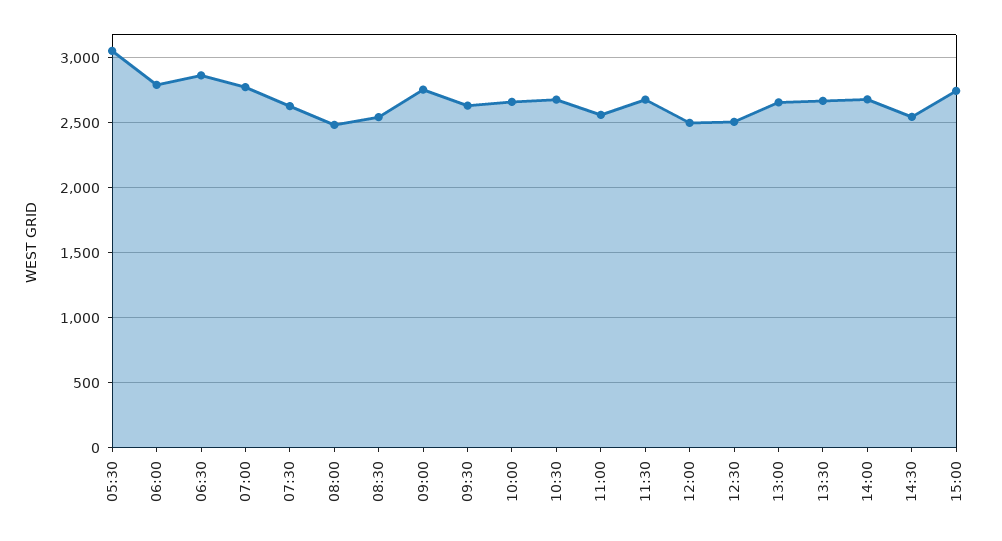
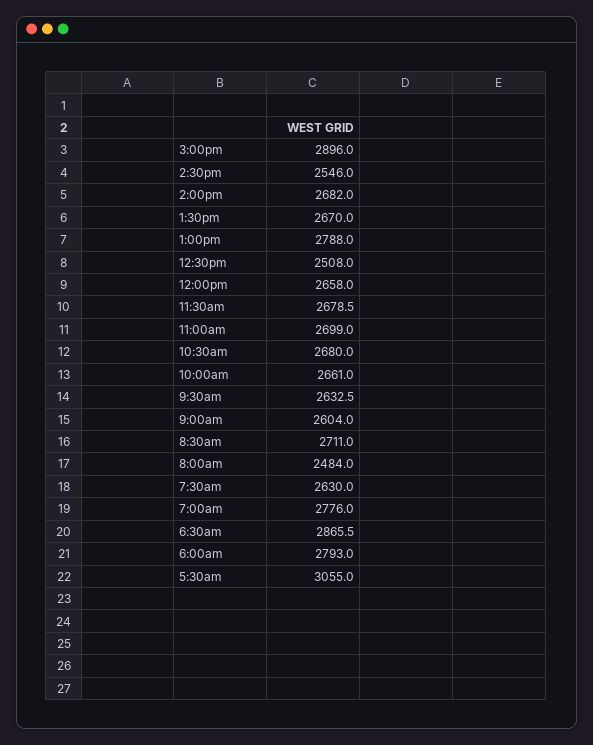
08:30: 2550 -> 2711
09:00: 2750 -> 2604
11:00: 2550 -> 2699
12:00: 2500 -> 2658
13:00: 2650 -> 2788
15:00: 2750 -> 2896

